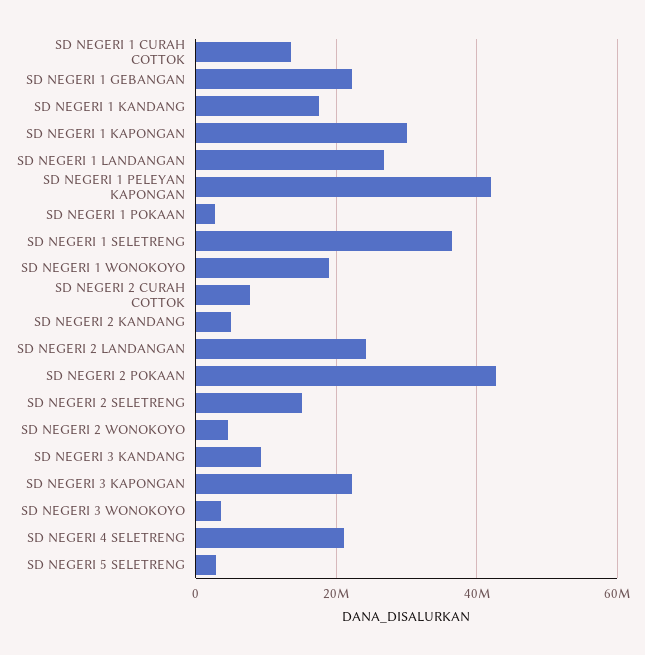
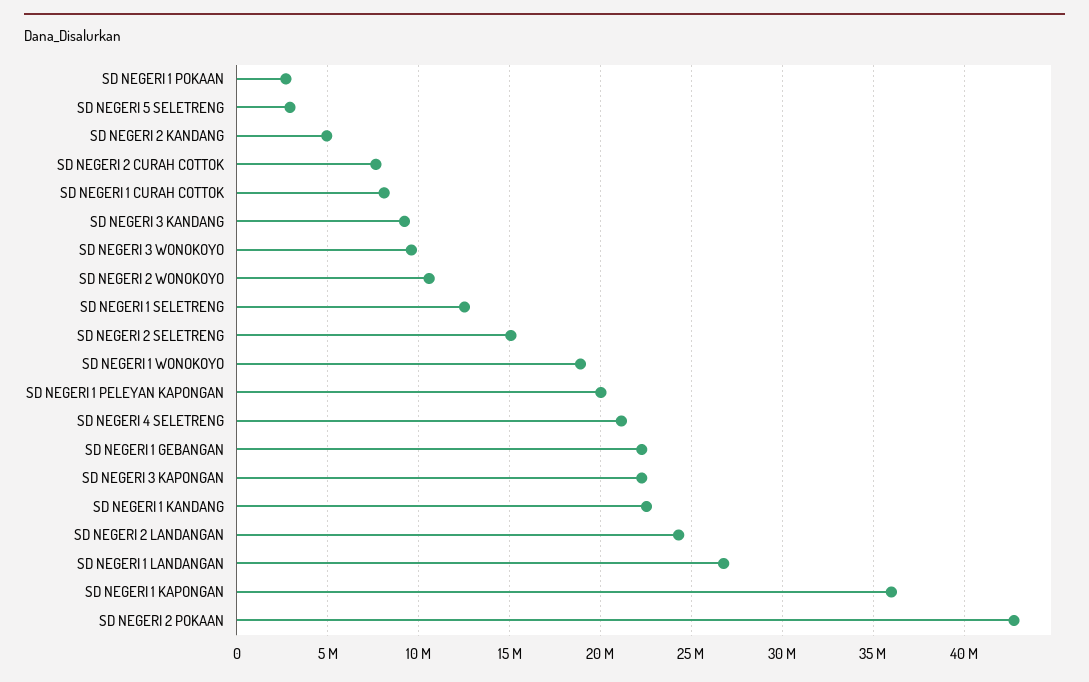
SD NEGERI 1 CURAH COTTOK: 14000000 -> 8000000
SD NEGERI 1 KANDANG: 18000000 -> 22500000
SD NEGERI 1 KAPONGAN: 30000000 -> 36000000
SD NEGERI 1 PELEYAN KAPONGAN: 42000000 -> 20000000
SD NEGERI 1 SELETRENG: 36000000 -> 12500000
SD NEGERI 2 WONOKOYO: 4000000 -> 10500000
SD NEGERI 3 WONOKOYO: 4000000 -> 9500000

